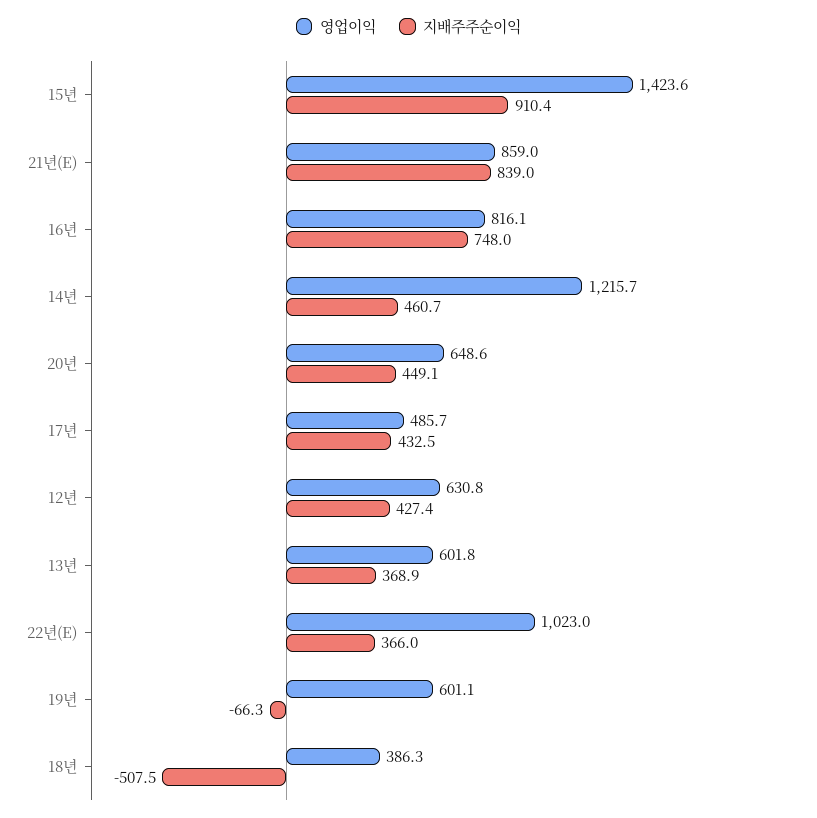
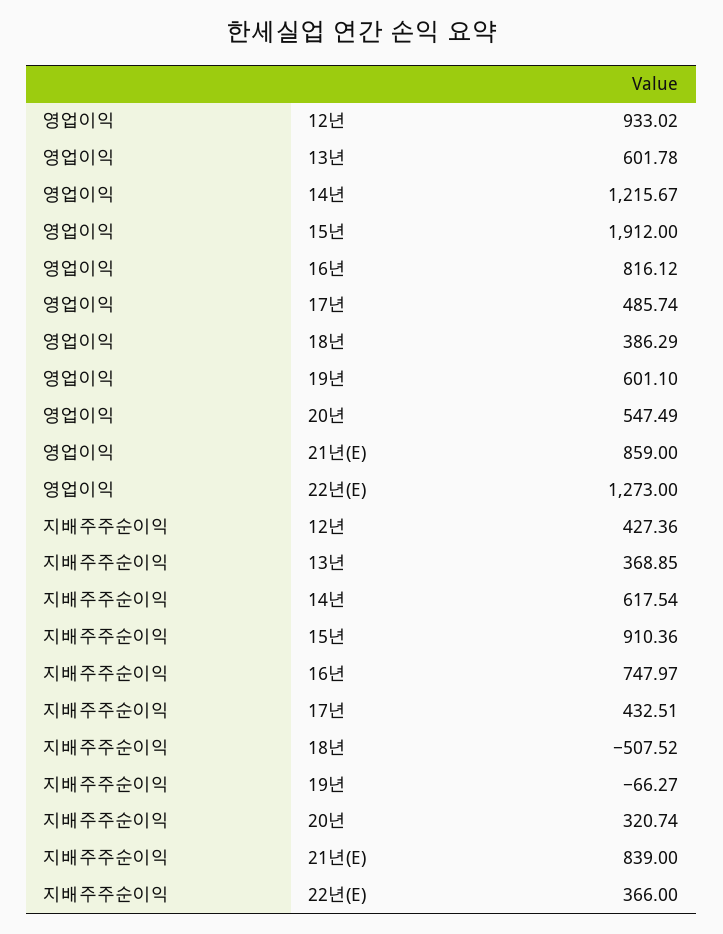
영업이익, 15년: 1423.6 -> 1912
지배주주순이익, 14년: 460.7 -> 617.54
영업이익, 20년: 648.6 -> 547.49
지배주주순이익, 20년: 449.1 -> 320.74
영업이익, 12년: 630.8 -> 933.02
영업이익, 22년(E): 1023 -> 1273

